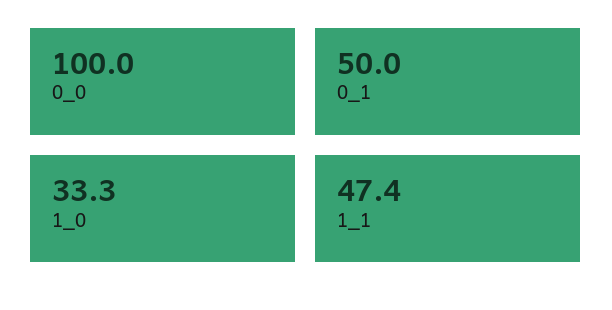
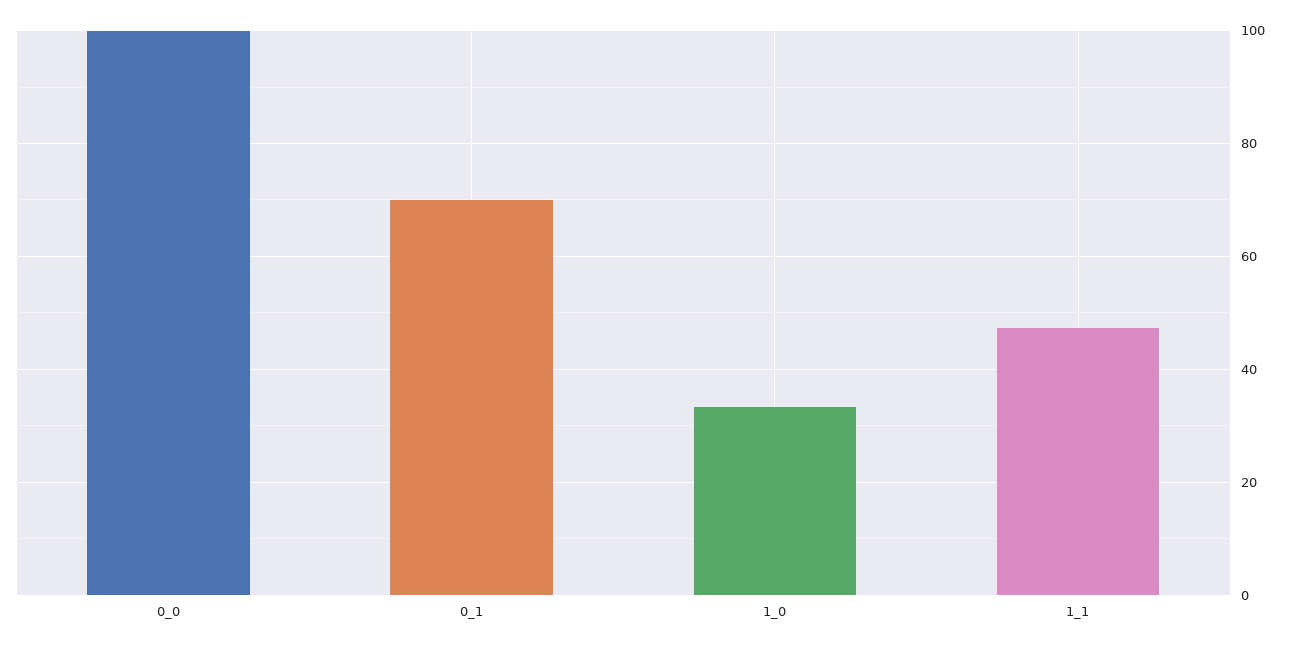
0_1: 50 -> 70

